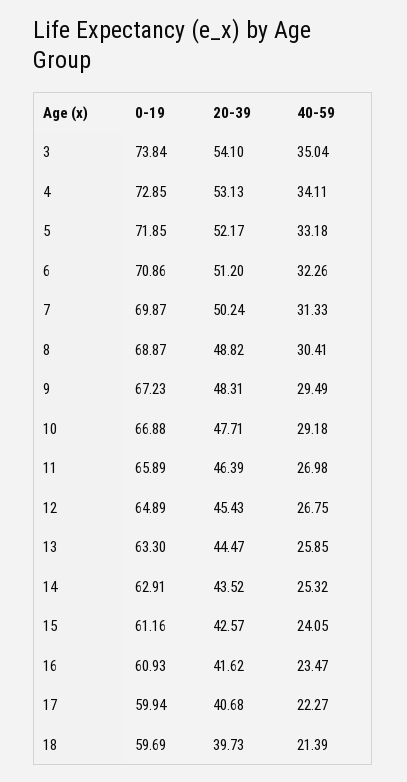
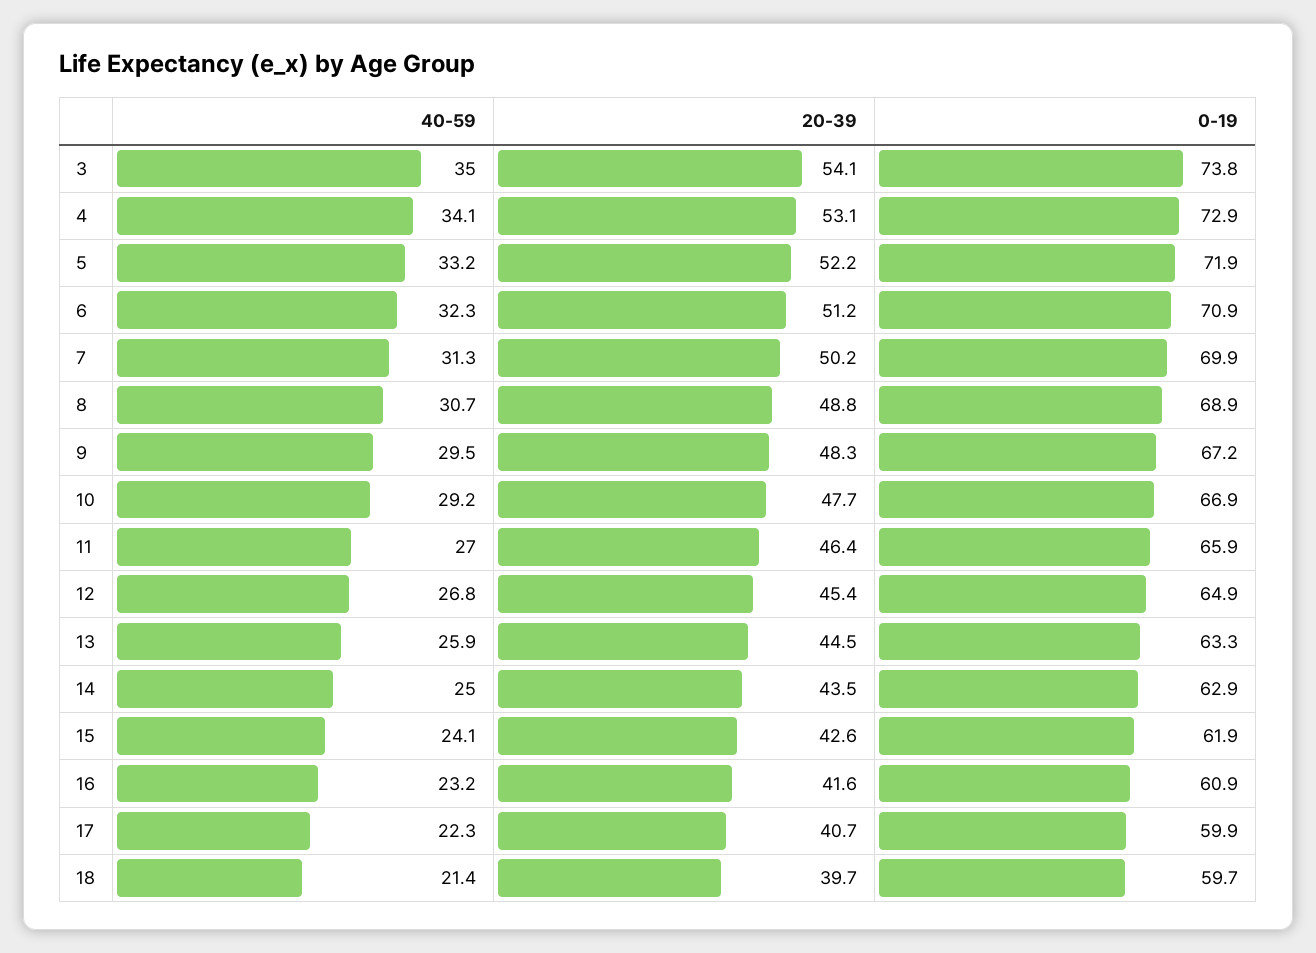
40-59, 8: 30.41 -> 30.7
40-59, 14: 25.32 -> 25
0-19, 15: 61.16 -> 61.9
40-59, 16: 23.47 -> 23.2

